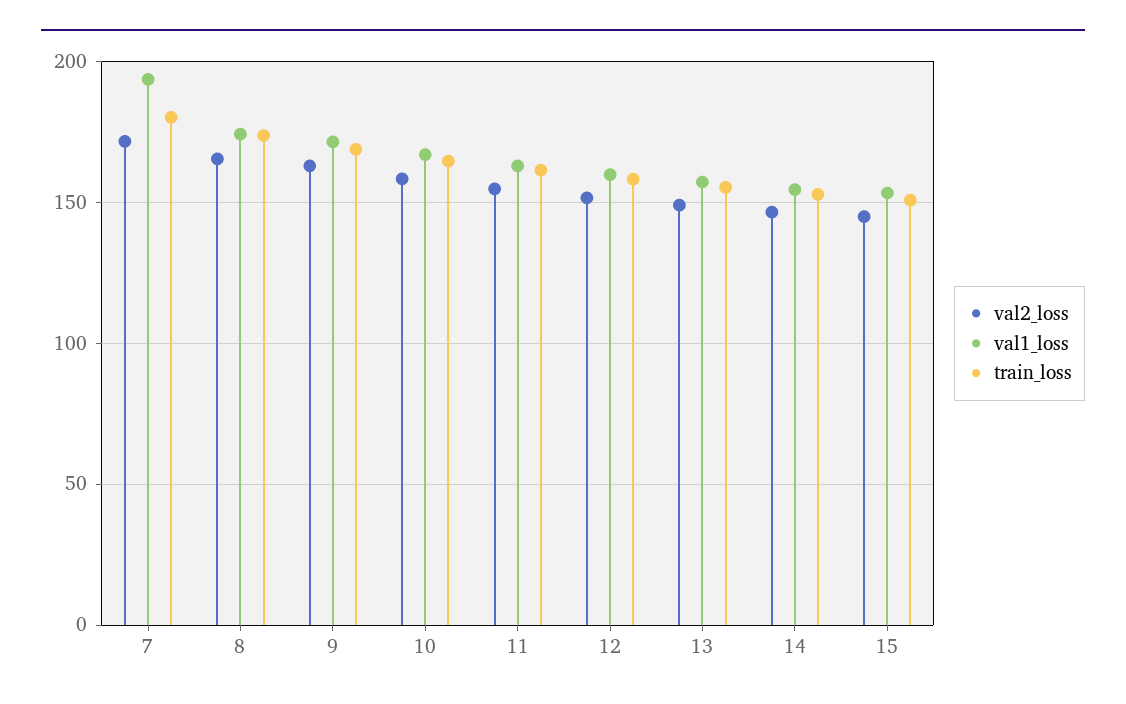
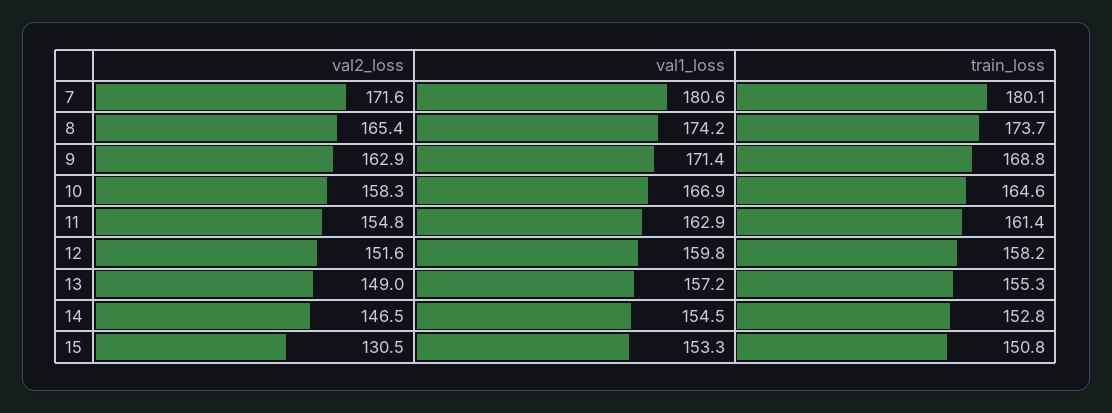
val1_loss, 7: 195 -> 180.6
val2_loss, 15: 145 -> 130.5

